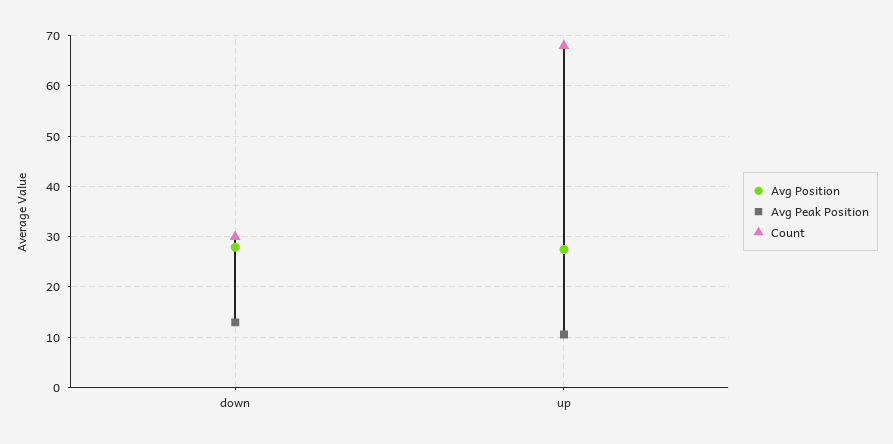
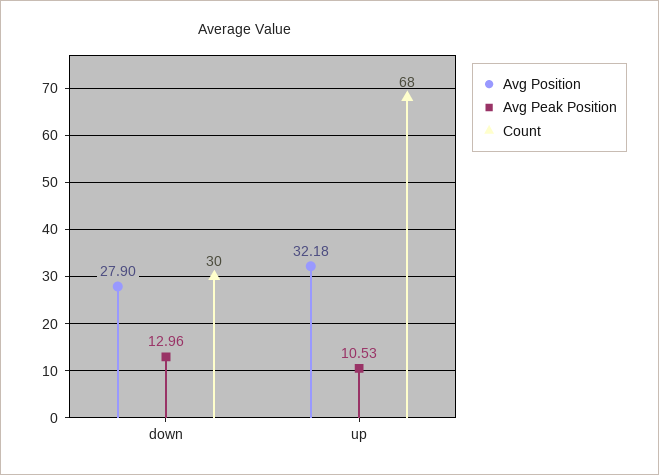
Avg Position, up: 28 -> 32.18

